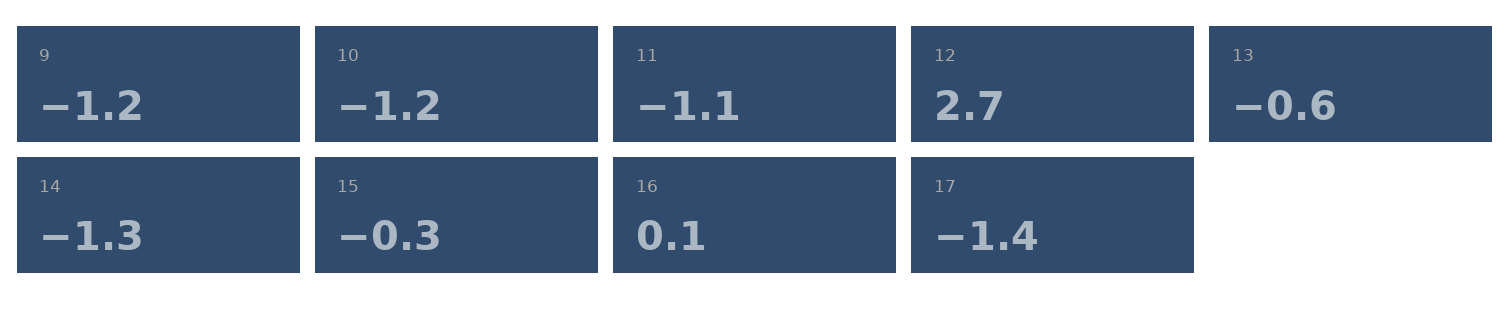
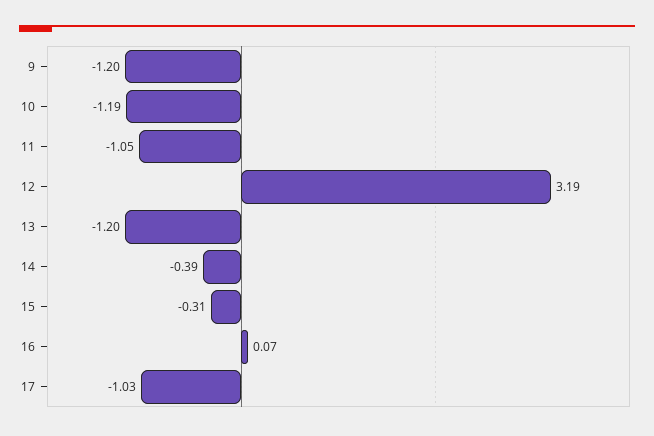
12: 2.7 -> 3.19
13: -0.6 -> -1.2
14: -1.3 -> -0.39
17: -1.4 -> -1.03

